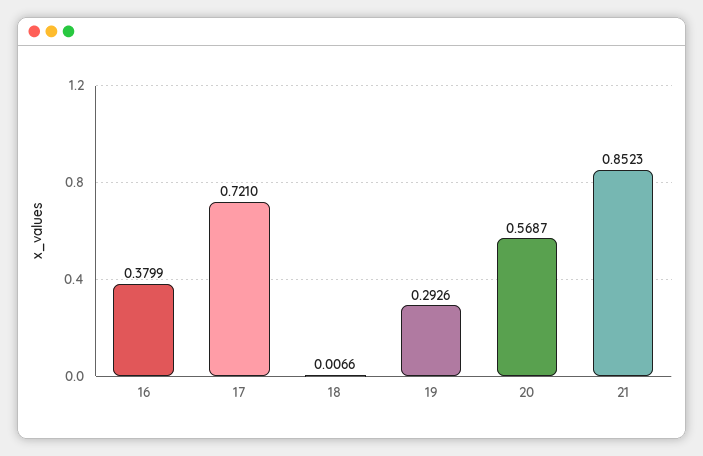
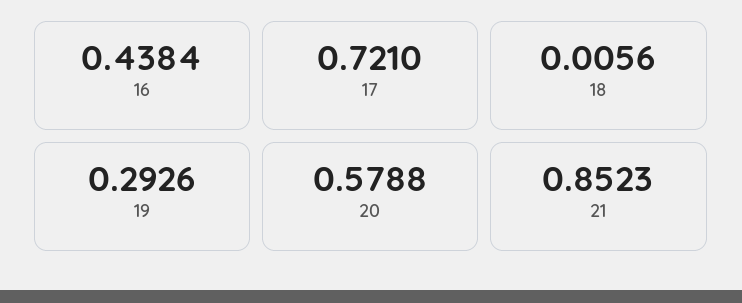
16: 0.3799 -> 0.4384
18: 0.0066 -> 0.0056
20: 0.5687 -> 0.5788

